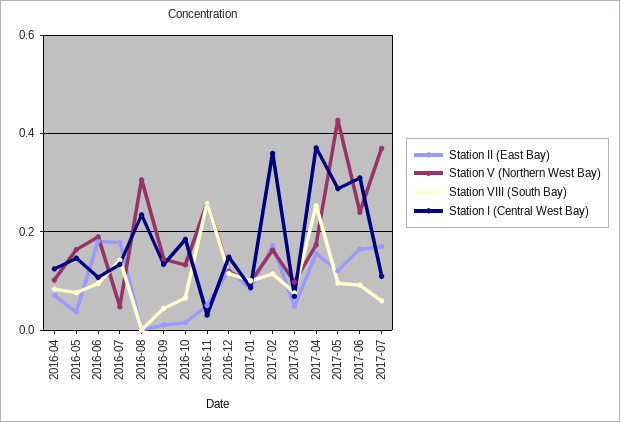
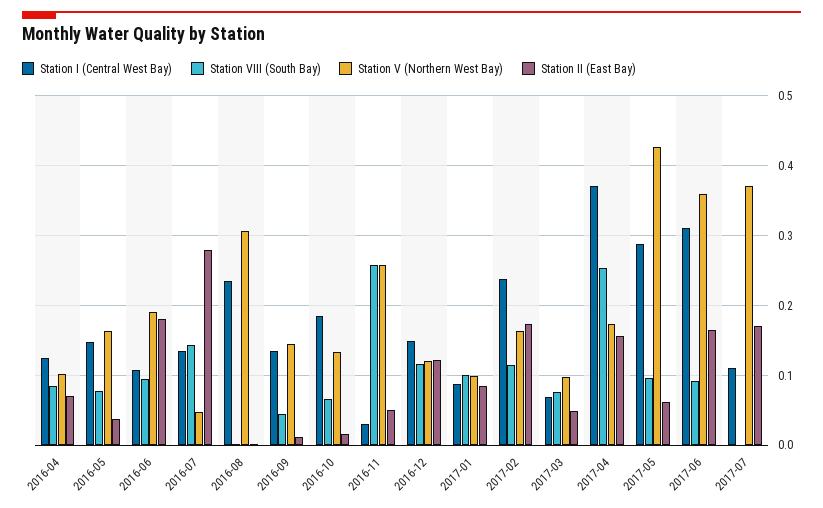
Station II (East Bay), 2016-07: 0.18 -> 0.28
Station I (Central West Bay), 2017-02: 0.36 -> 0.24
Station II (East Bay), 2017-05: 0.12 -> 0.06
Station V (Northern West Bay), 2017-06: 0.24 -> 0.36
Station VIII (South Bay), 2017-07: 0.06 -> 0

